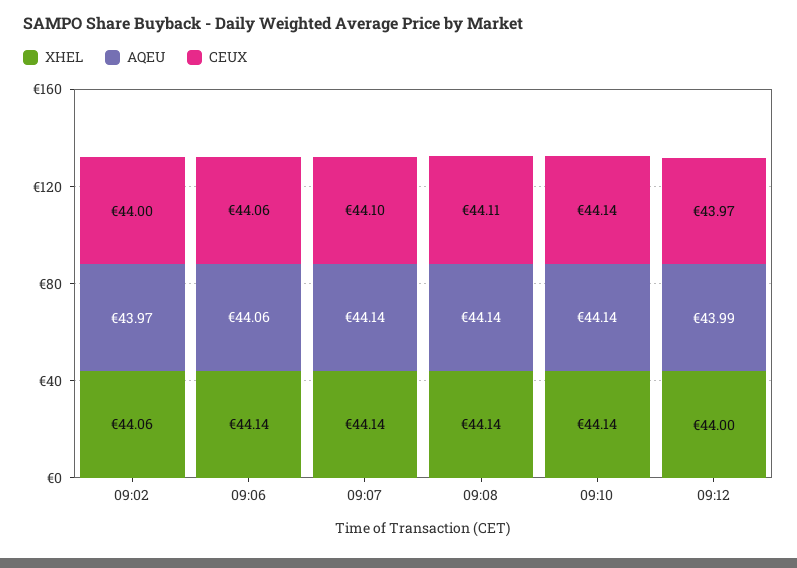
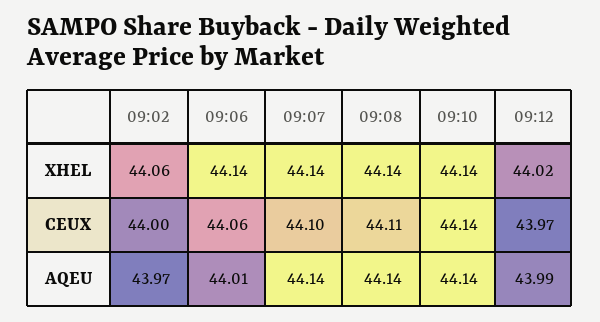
AQEU, 09:06: 44.06 -> 44.01
XHEL, 09:12: 44 -> 44.02

